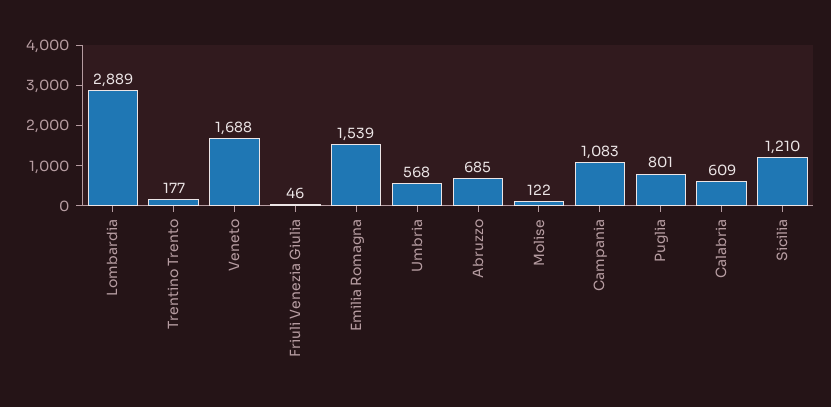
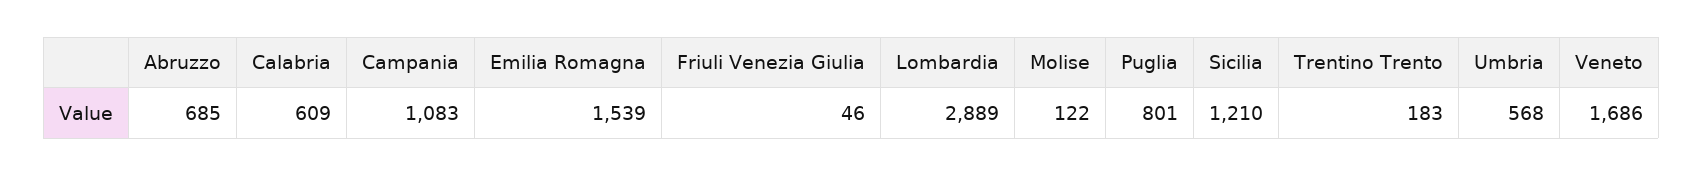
Trentino Trento: 177 -> 183
Veneto: 1688 -> 1686

